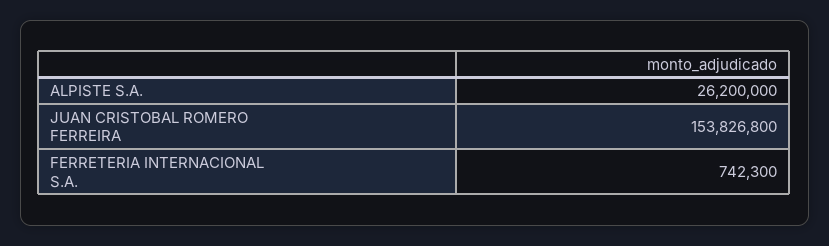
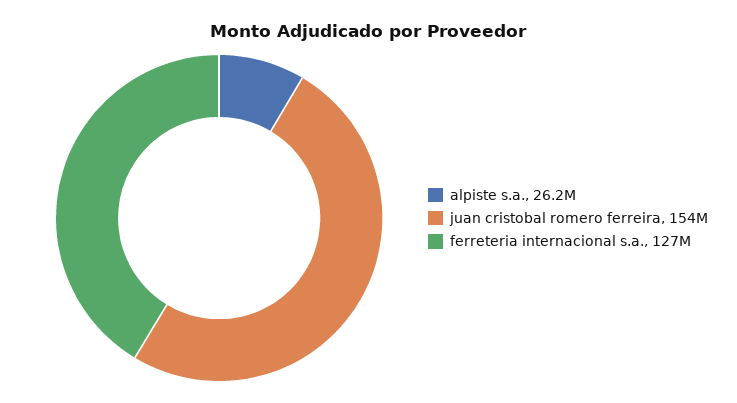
FERRETERIA INTERNACIONAL S.A.: 742300 -> 127000000

